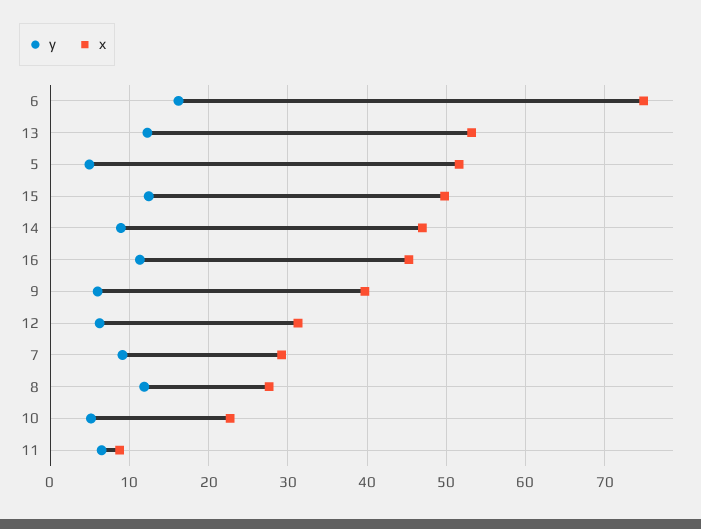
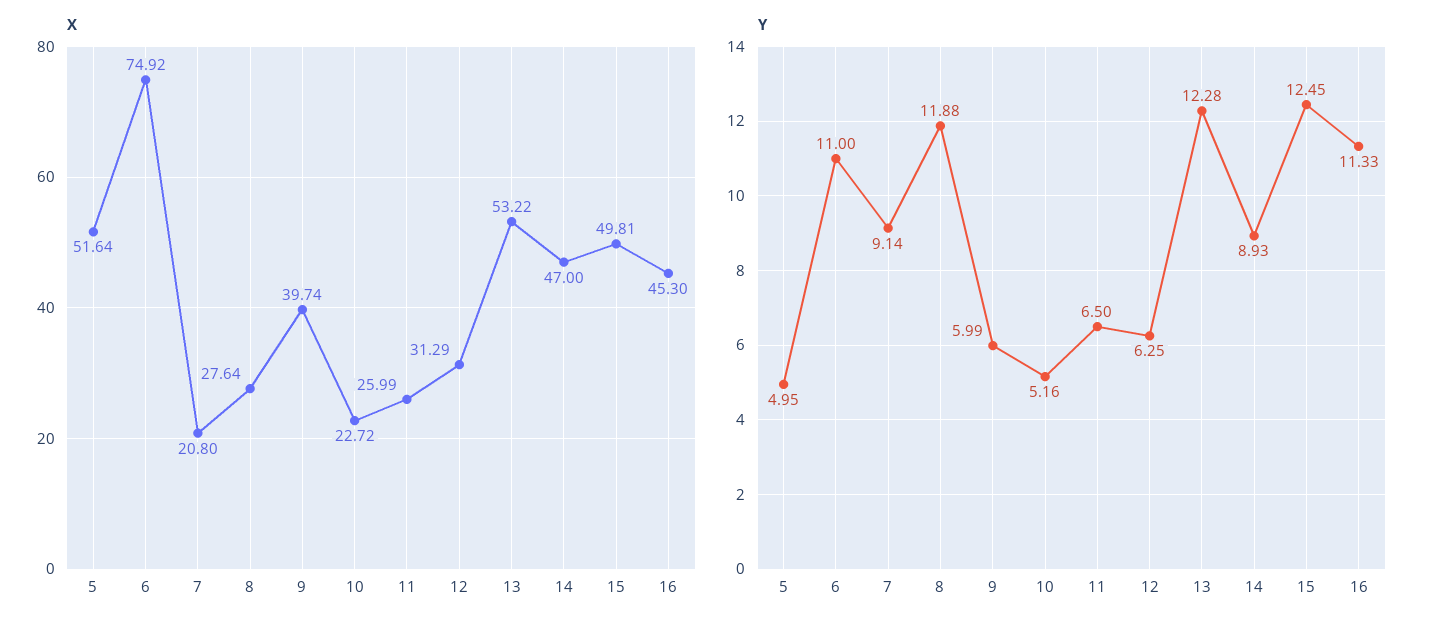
y, 6: 16 -> 11
x, 7: 29 -> 20.8
x, 11: 9 -> 25.99

